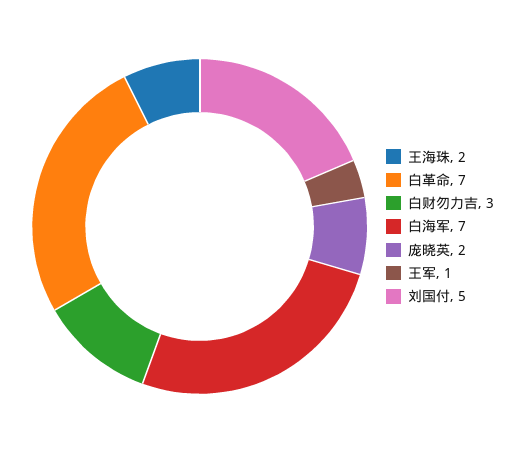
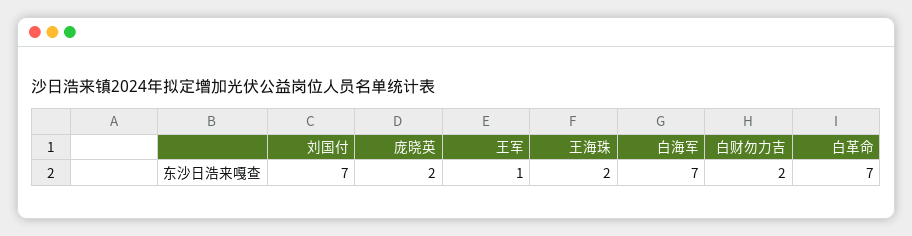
白财勿力吉: 3 -> 2
刘国付: 5 -> 7

